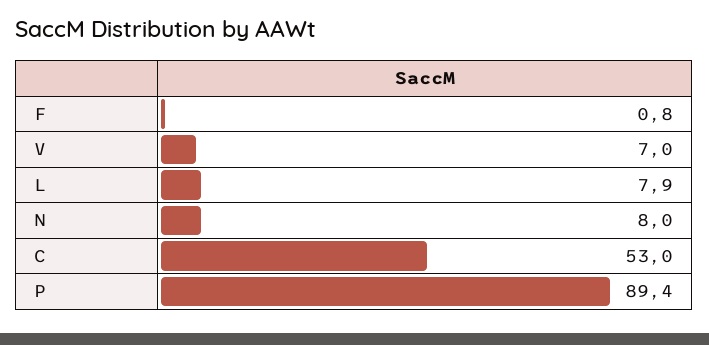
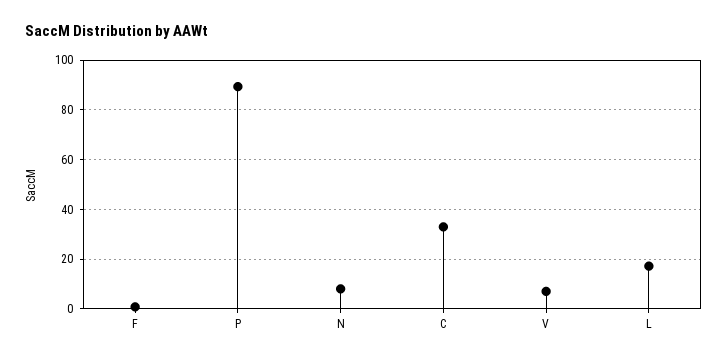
L: 7.9 -> 17.5
C: 53 -> 32.5

